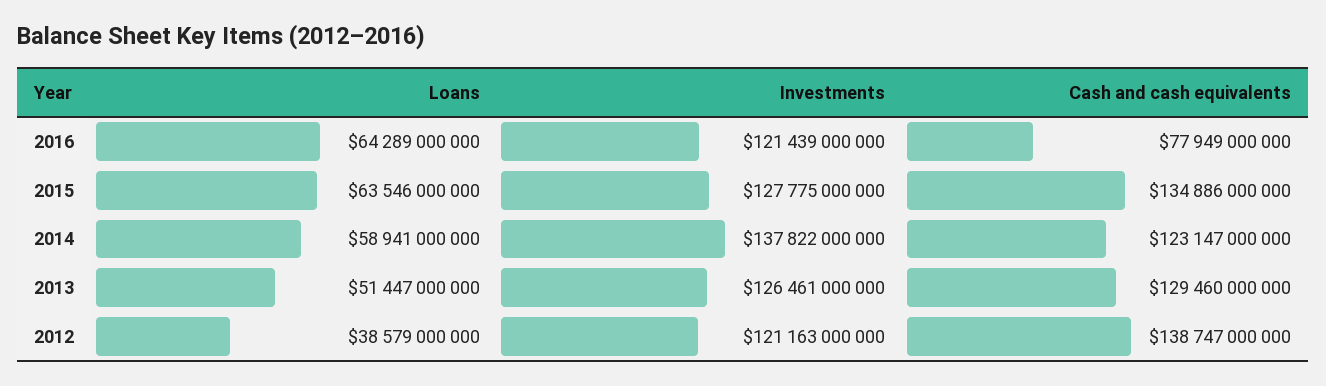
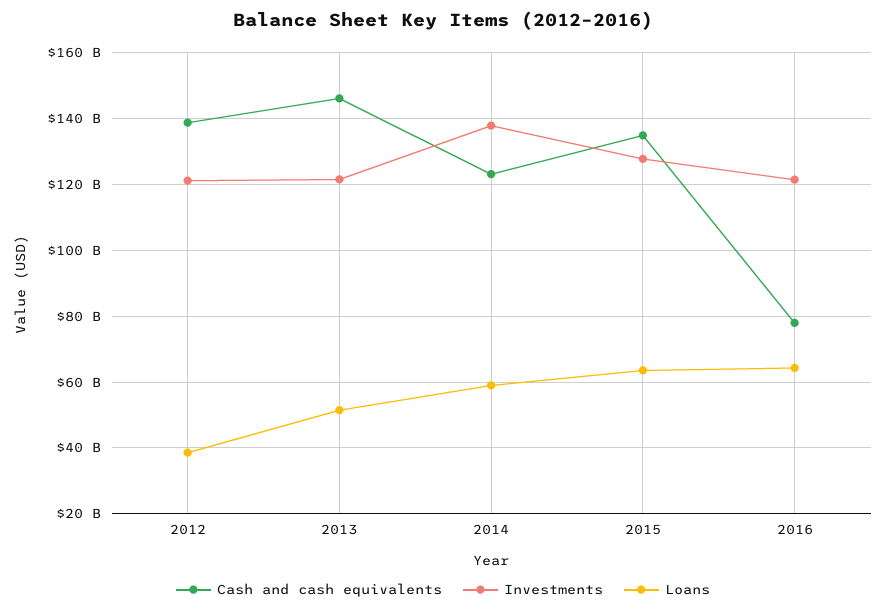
Investments, 2013: 126461000000 -> 122000000000
Cash and cash equivalents, 2013: 129460000000 -> 146000000000

